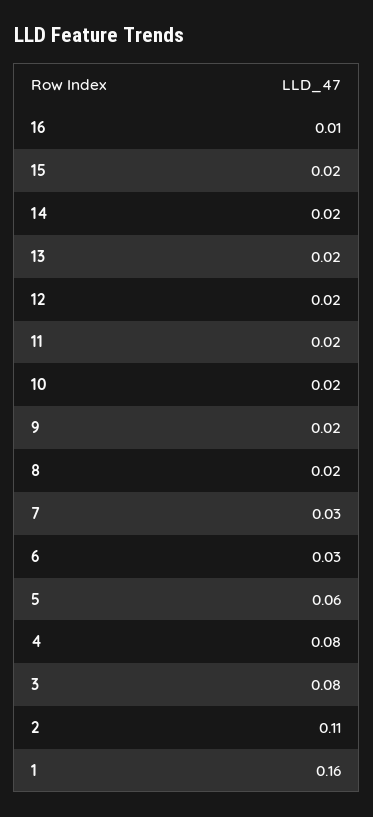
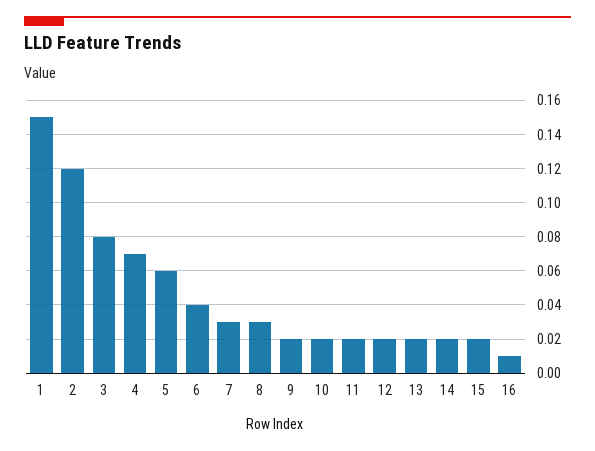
8: 0.02 -> 0.03
6: 0.03 -> 0.04
4: 0.08 -> 0.07
2: 0.11 -> 0.12
1: 0.16 -> 0.15

